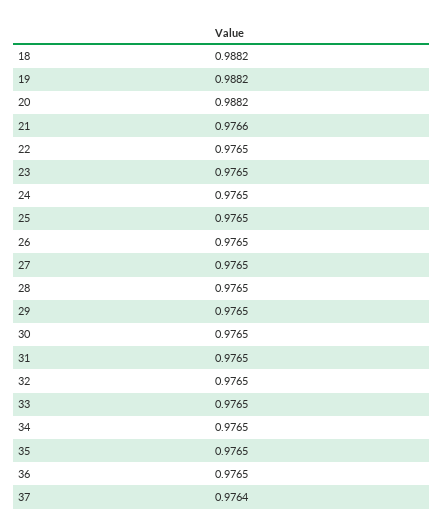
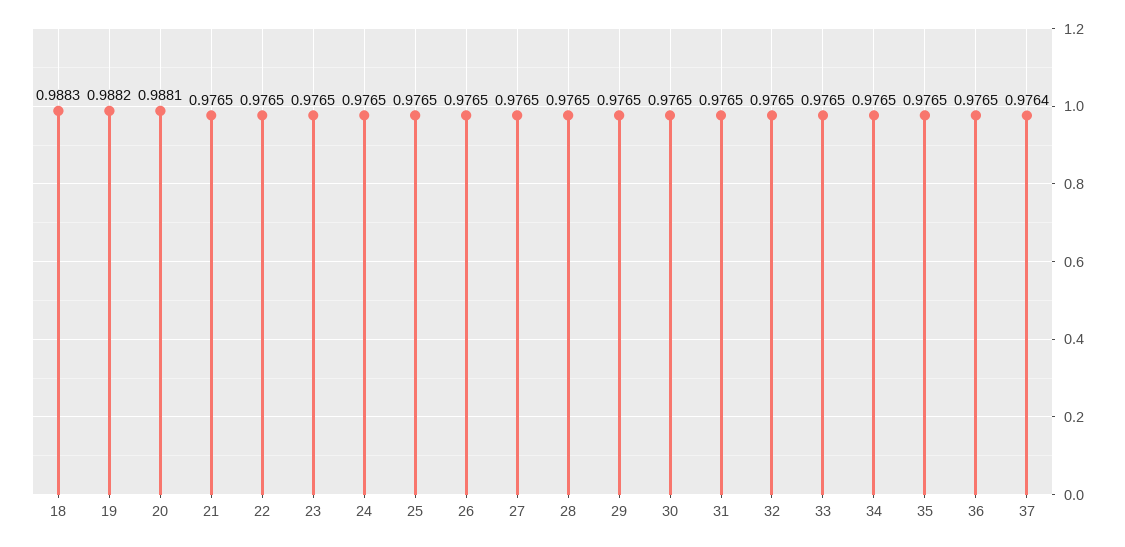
18: 0.9882 -> 0.9883
20: 0.9882 -> 0.9881
21: 0.9766 -> 0.9765

